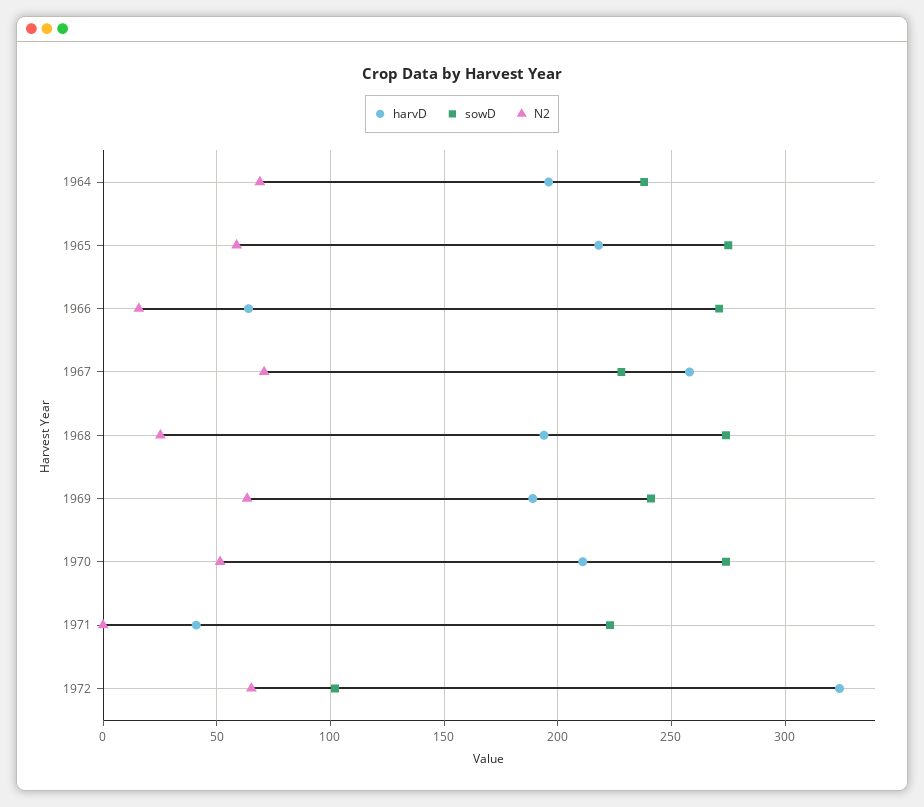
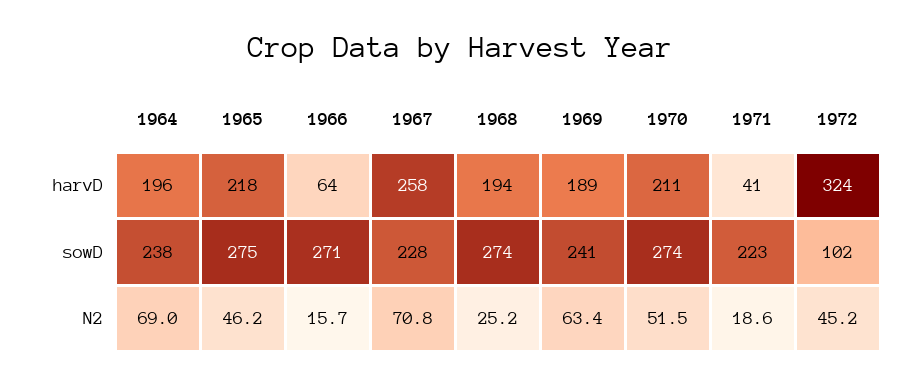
N2, 1965: 60 -> 46.2
N2, 1971: 0 -> 18.6
N2, 1972: 65 -> 45.2

